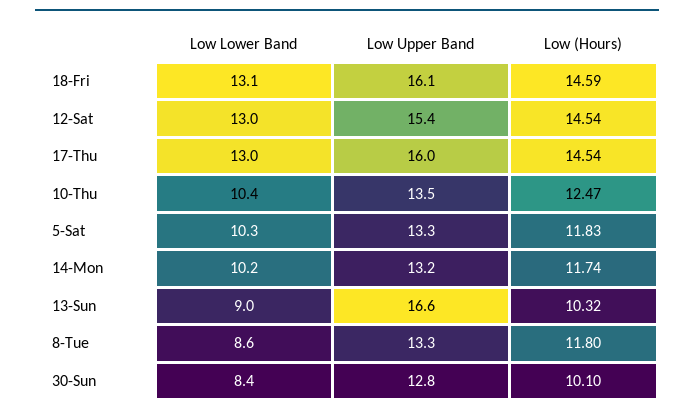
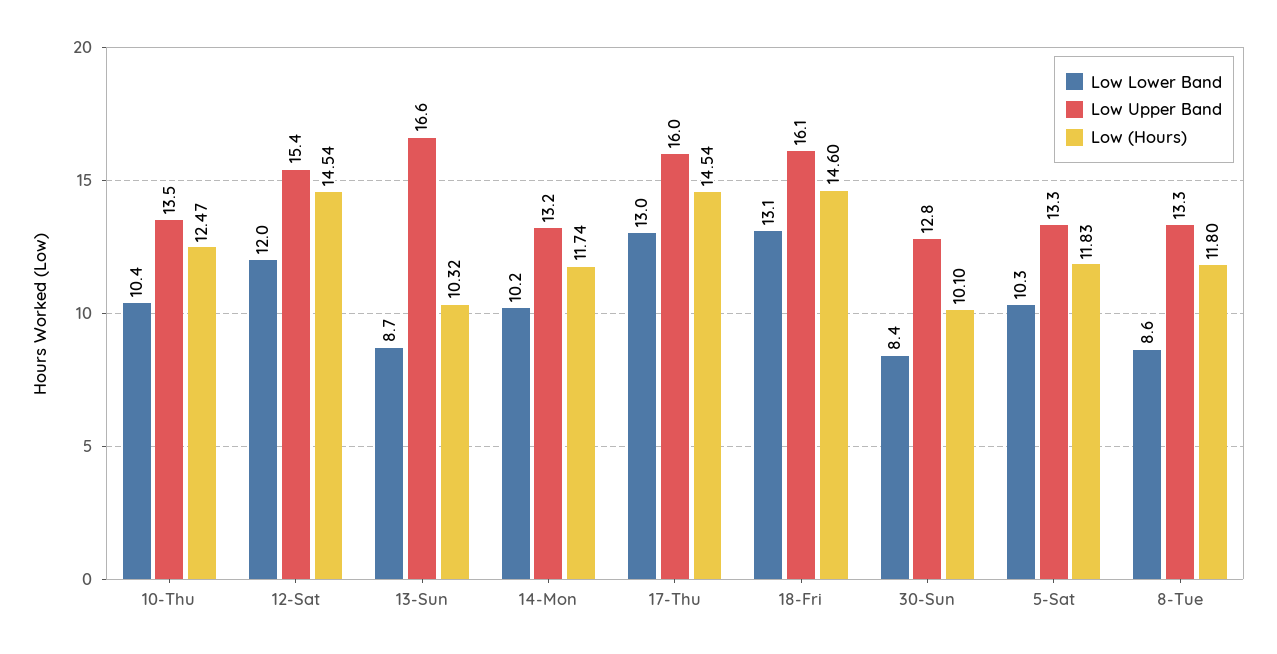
Low (Hours), 18-Fri: 14.59 -> 14.6
Low Lower Band, 12-Sat: 13 -> 12
Low Lower Band, 13-Sun: 9 -> 8.7

